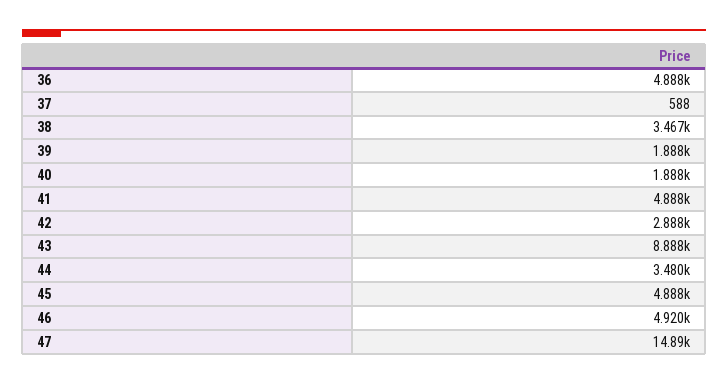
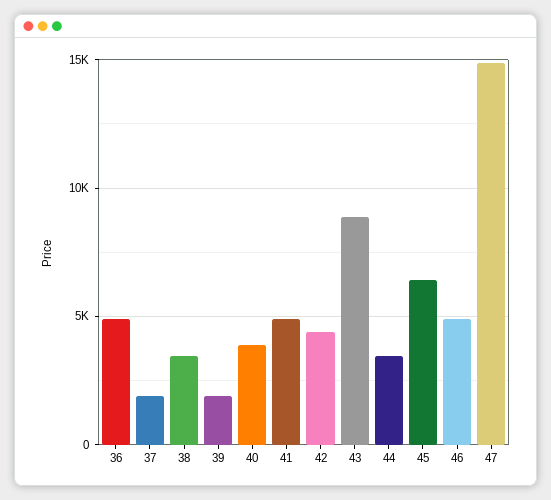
37: 588 -> 2000
40: 1888 -> 4000
42: 2888 -> 4500
45: 4888 -> 6500

